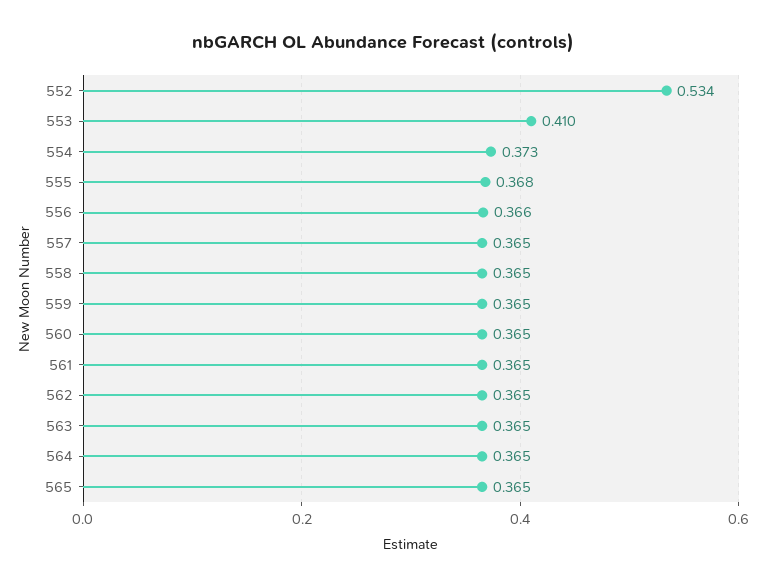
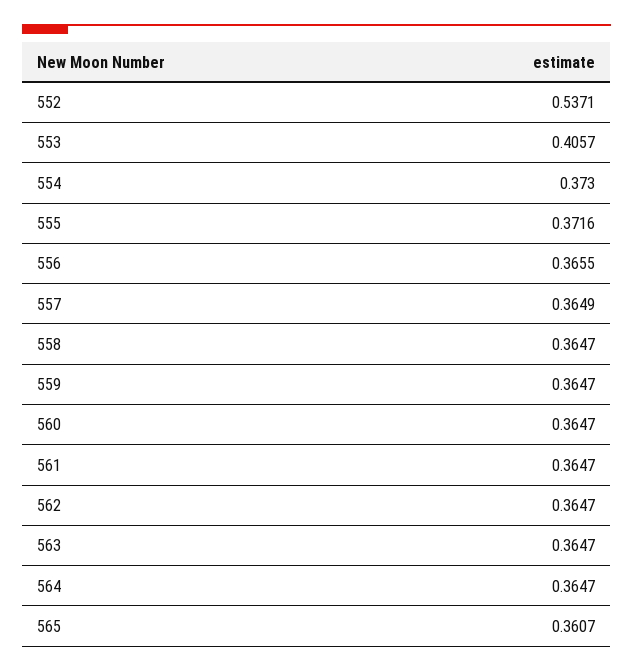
552: 0.534 -> 0.5371
553: 0.41 -> 0.4057
555: 0.368 -> 0.3716
565: 0.365 -> 0.3607

